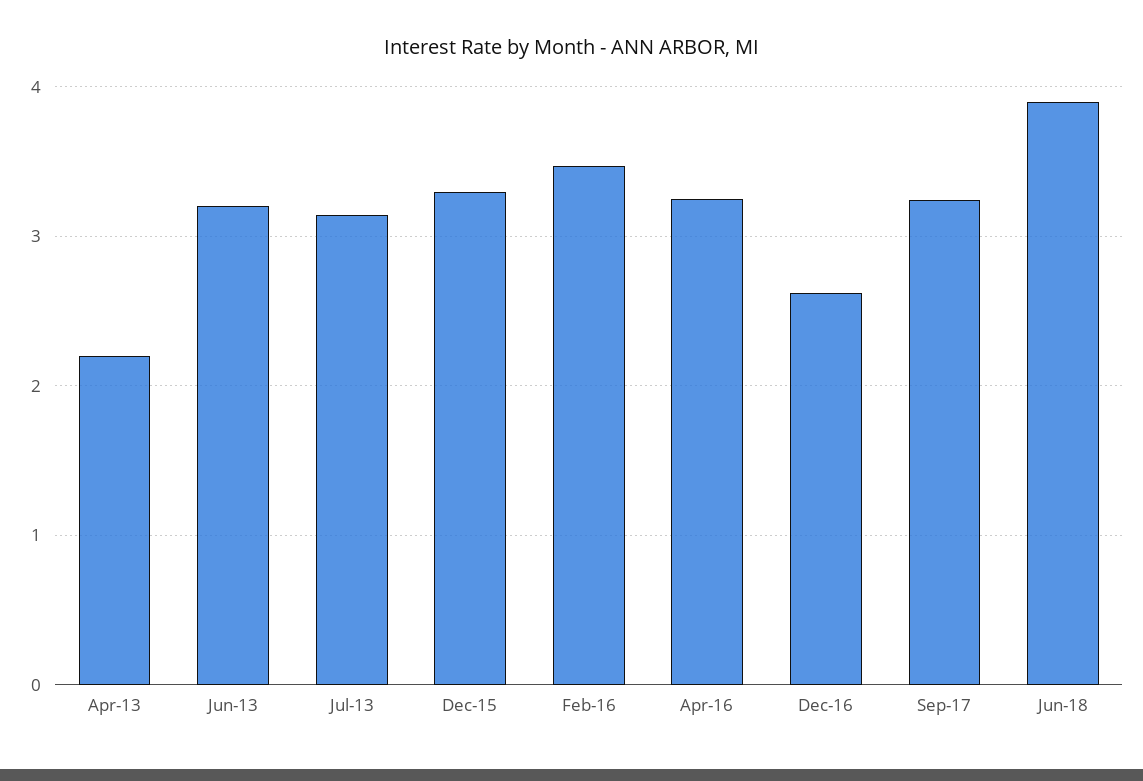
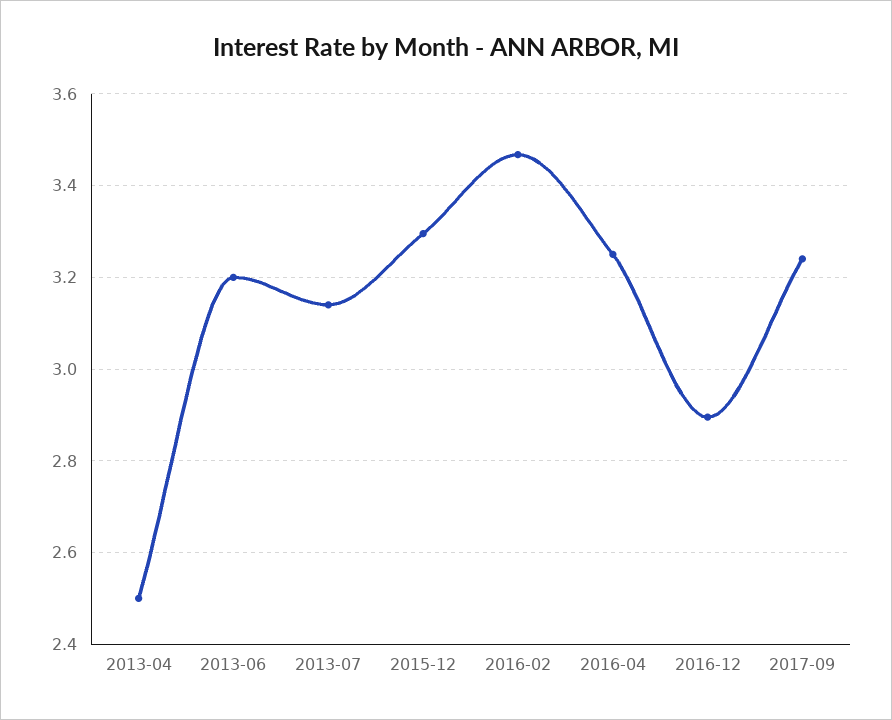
Apr-13: 2.2 -> 2.5
Dec-16: 2.6 -> 2.9
Jun-18: 3.9 -> none

